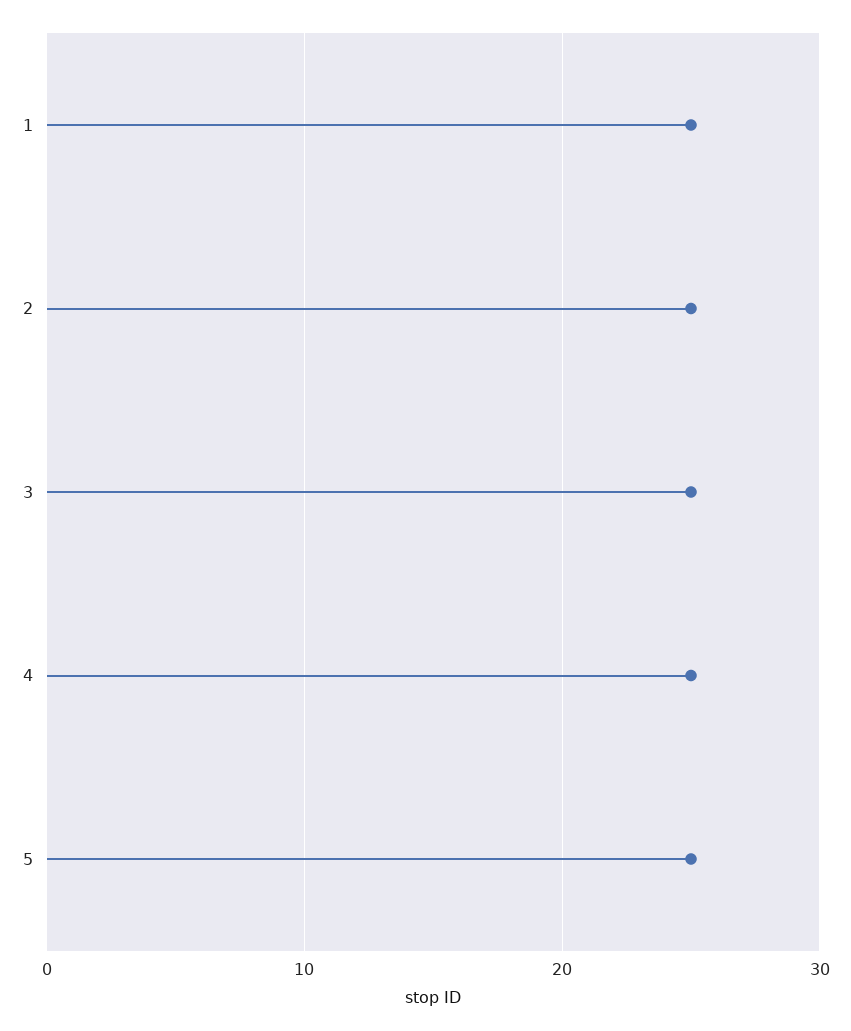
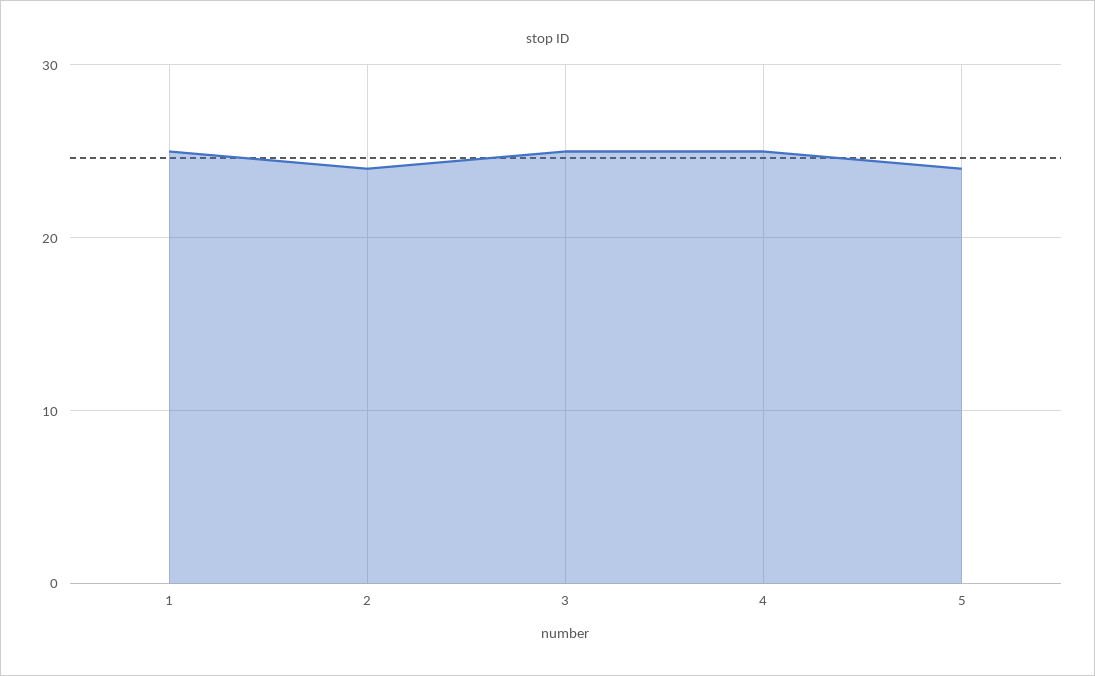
2: 25 -> 24
5: 25 -> 24

